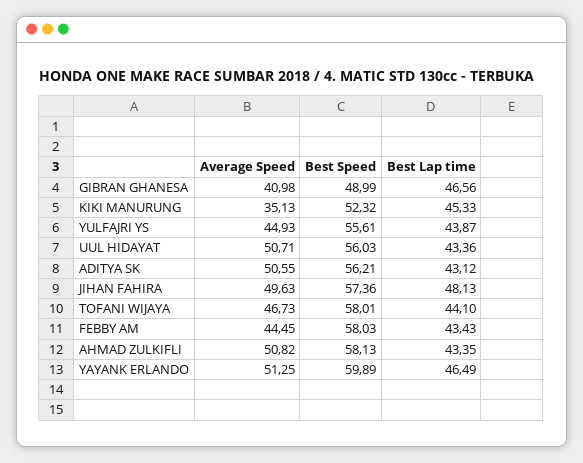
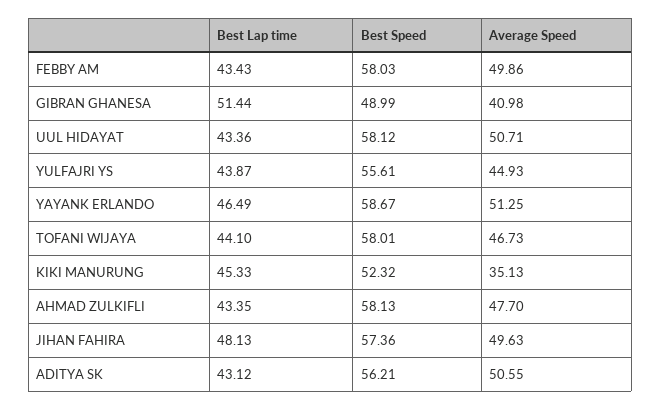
Best Lap time, GIBRAN GHANESA: 46.56 -> 51.44
Best Speed, UUL HIDAYAT: 56.03 -> 58.12
Average Speed, FEBBY AM: 44.45 -> 49.86
Average Speed, AHMAD ZULKIFLI: 50.82 -> 47.7
Best Speed, YAYANK ERLANDO: 59.89 -> 58.67

